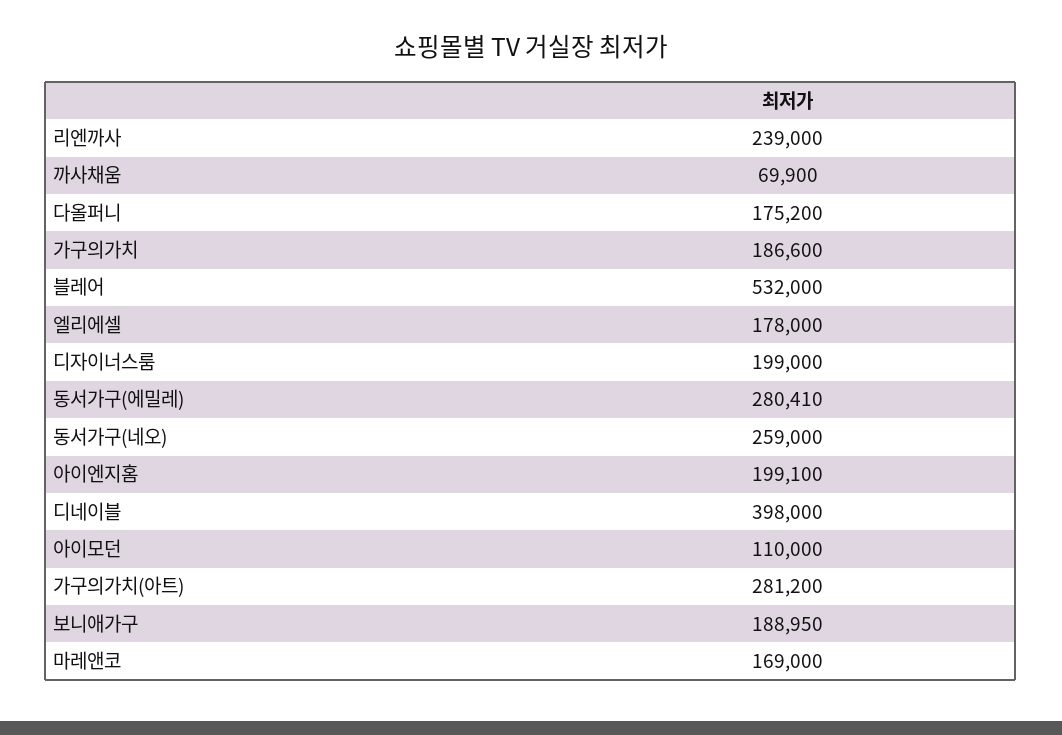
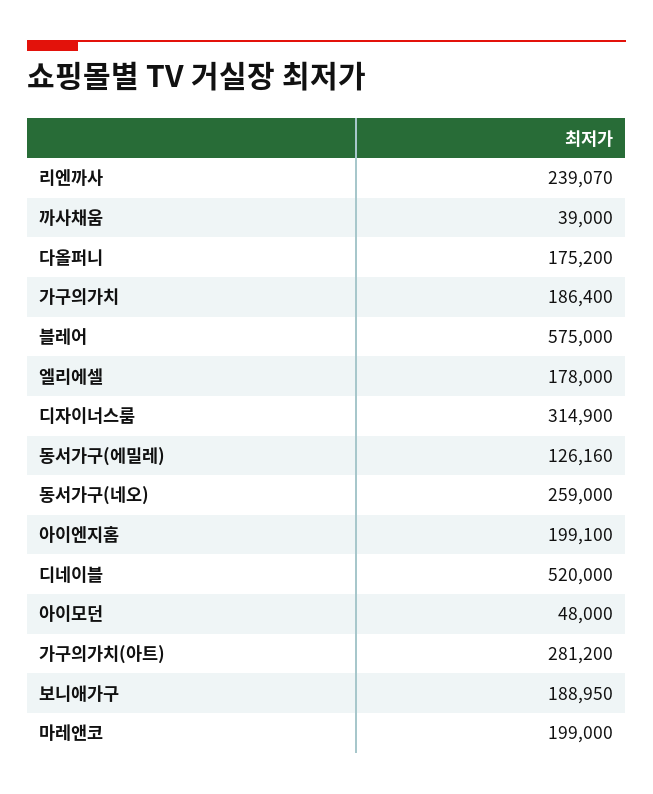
리엔까사: 239000 -> 239070
까사채움: 69900 -> 39000
가구의가치: 186600 -> 186400
블레어: 532000 -> 575000
디자이너스룸: 199000 -> 314900
동서가구(에밀레): 280410 -> 126160
디네이블: 398000 -> 520000
아이모던: 110000 -> 48000
마레앤코: 169000 -> 199000

